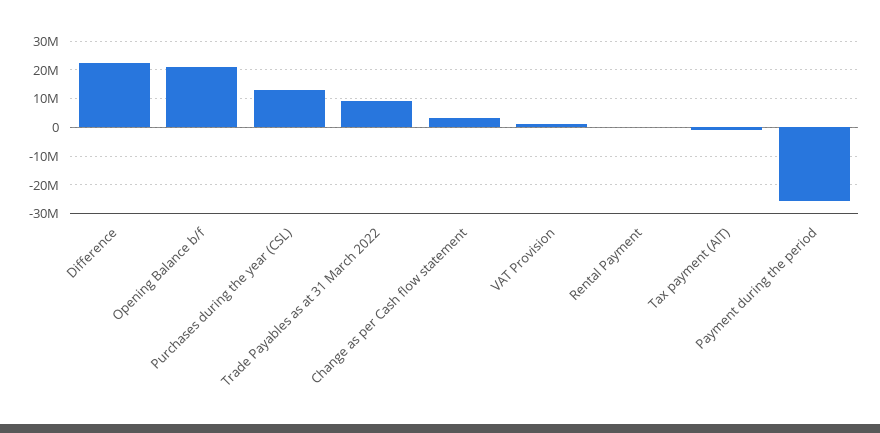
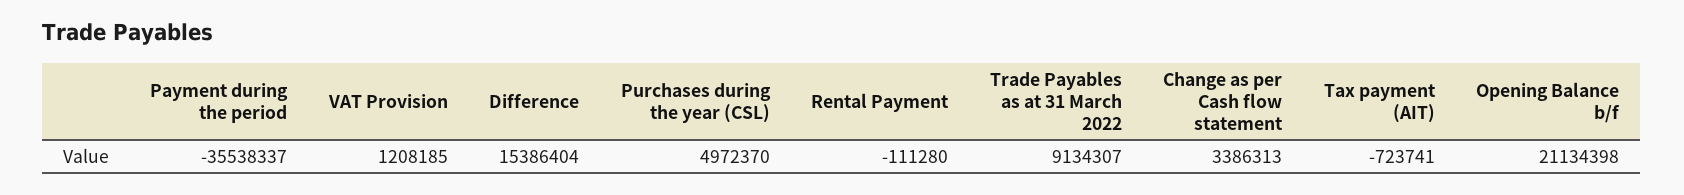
Difference: 22500000 -> 15386404
Purchases during the year (CSL): 12500000 -> 4972370
Payment during the period: -25000000 -> -35538337

